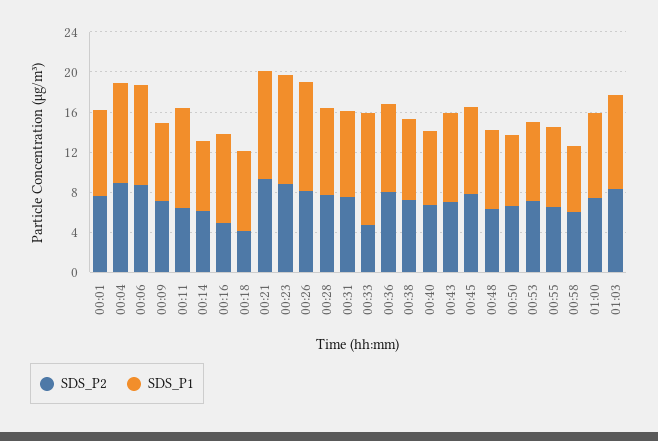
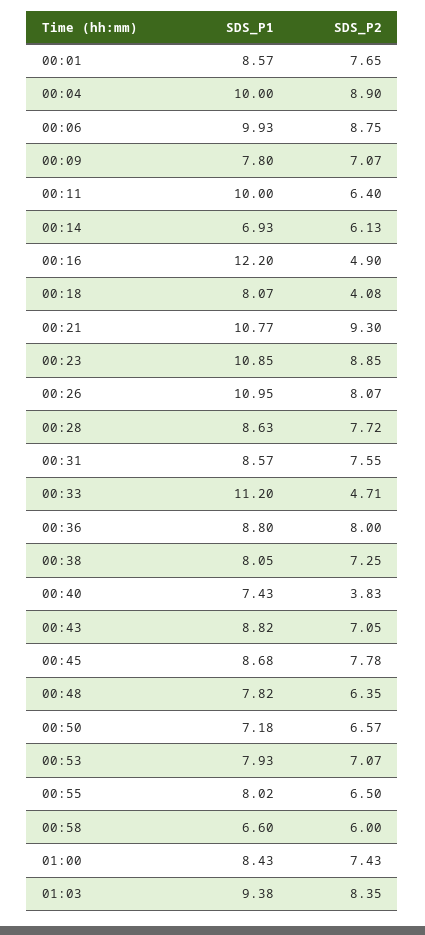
SDS_P1, 00:16: 9 -> 12.2
SDS_P2, 00:40: 7 -> 3.83

